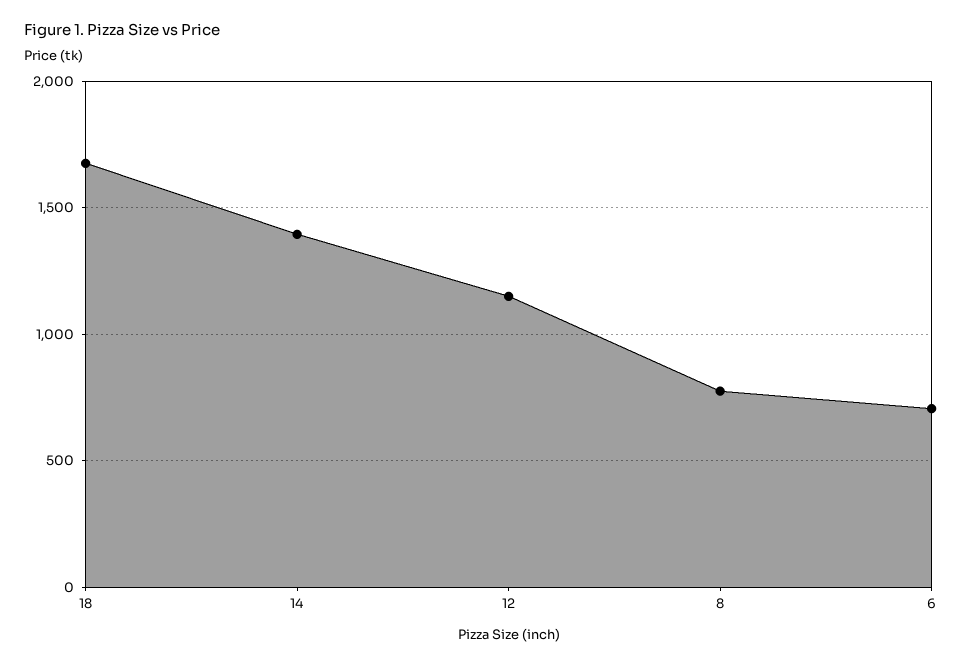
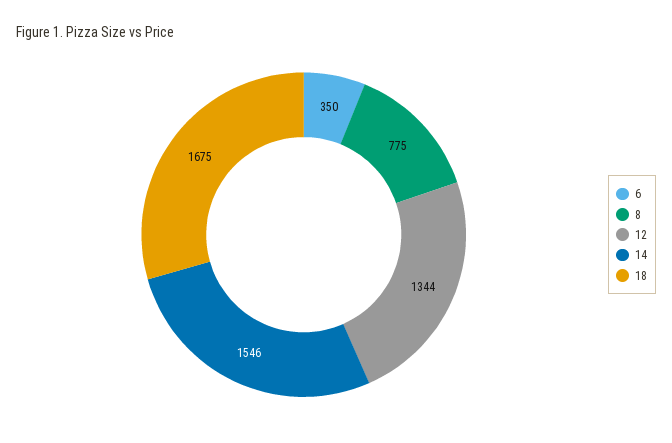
14: 1400 -> 1546
12: 1150 -> 1344
6: 700 -> 350

